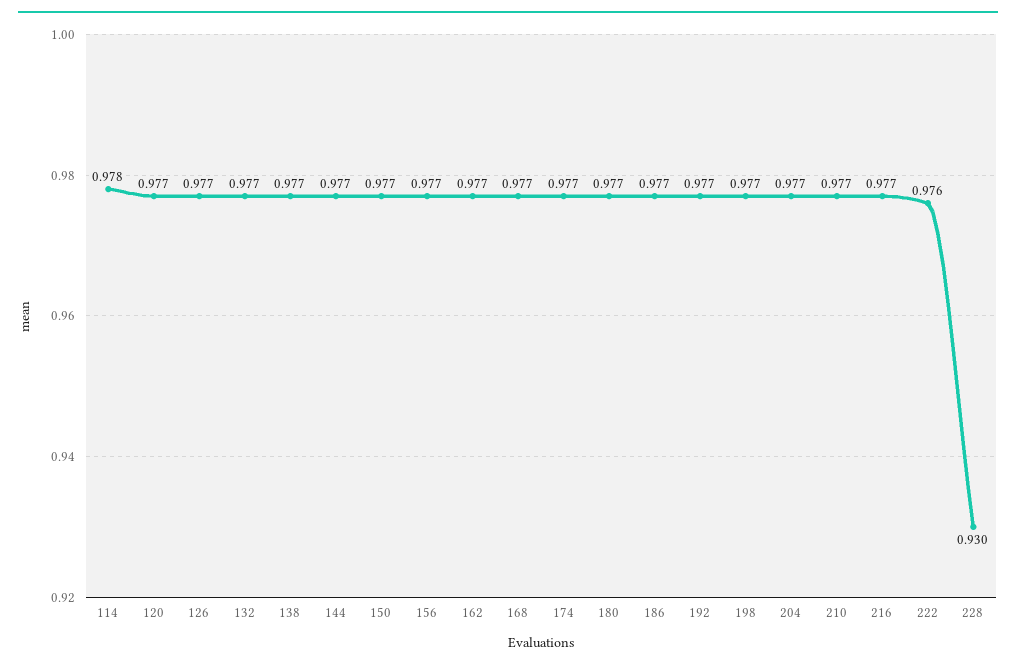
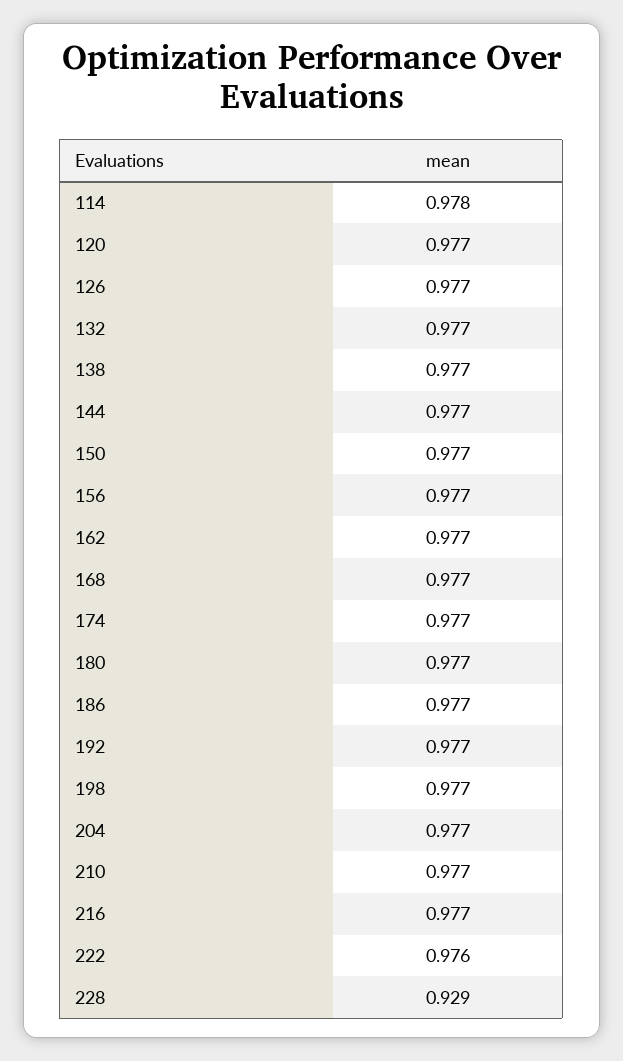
228: 0.93 -> 0.929

